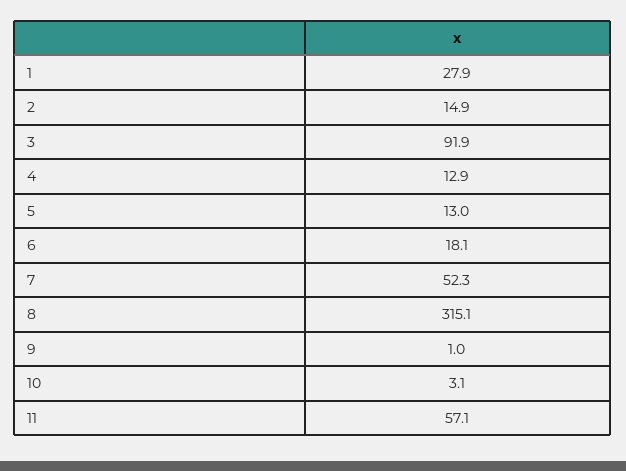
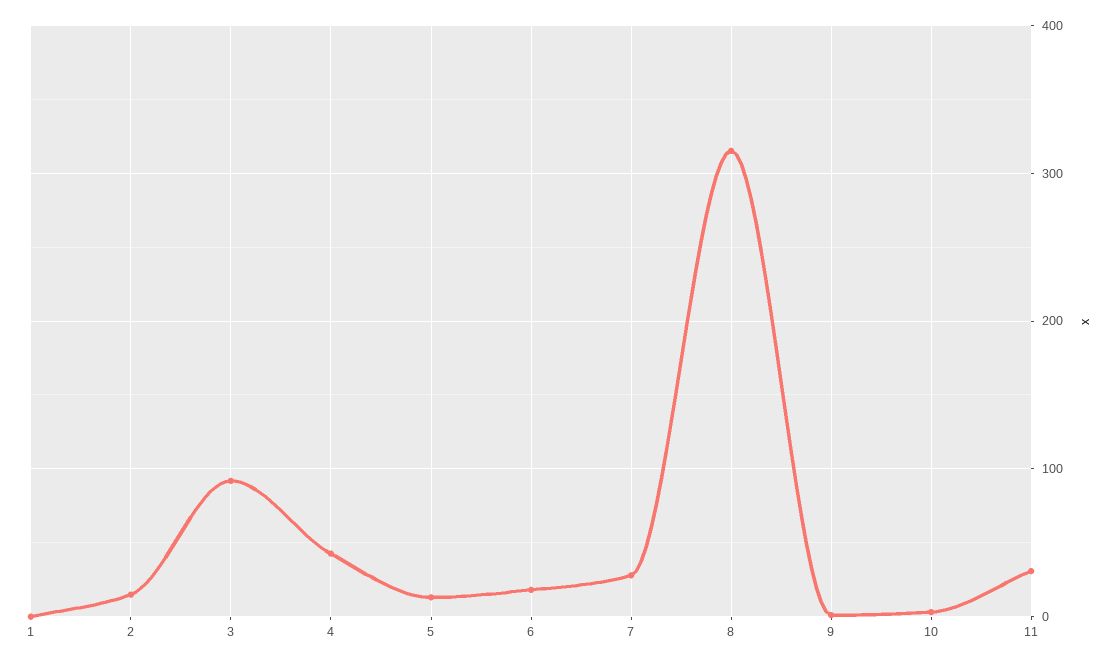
1: 27.9 -> 0
4: 12.9 -> 40
7: 52.3 -> 30
11: 57.1 -> 30

